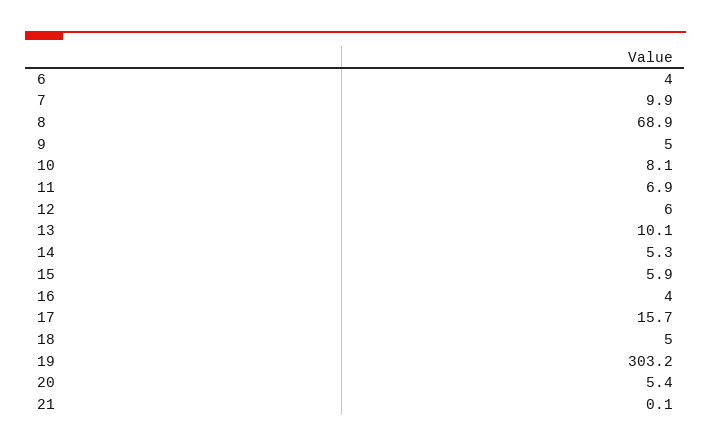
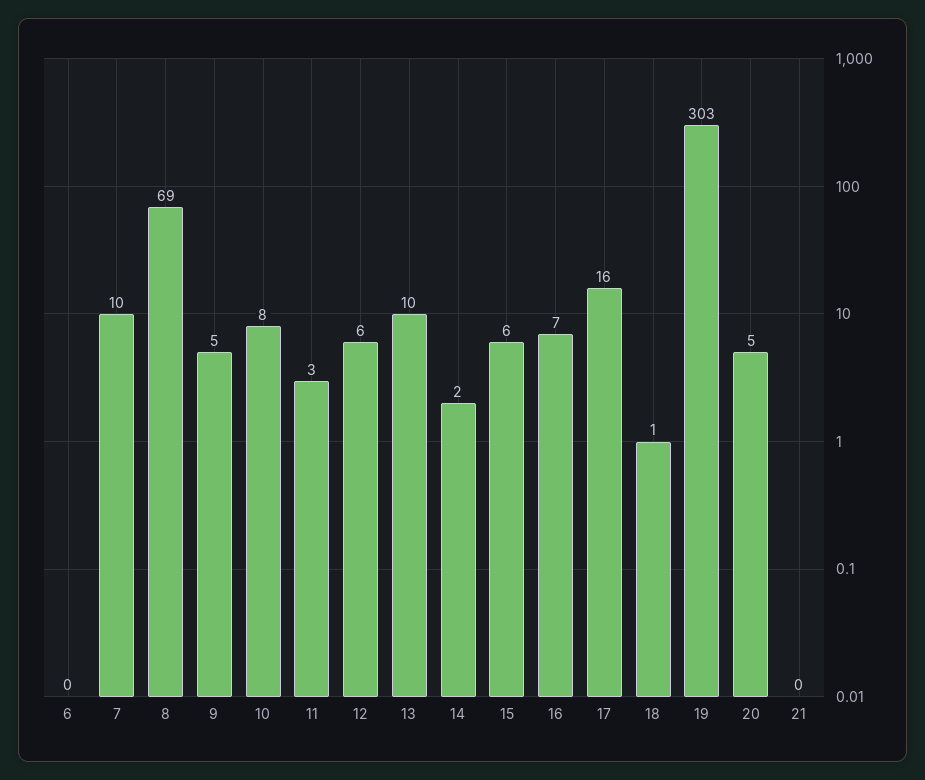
6: 4 -> 0
11: 6.9 -> 3
14: 5.3 -> 2
16: 4 -> 7
18: 5 -> 1

